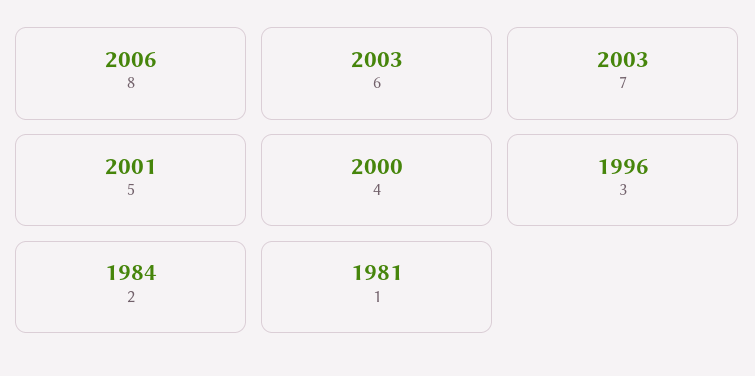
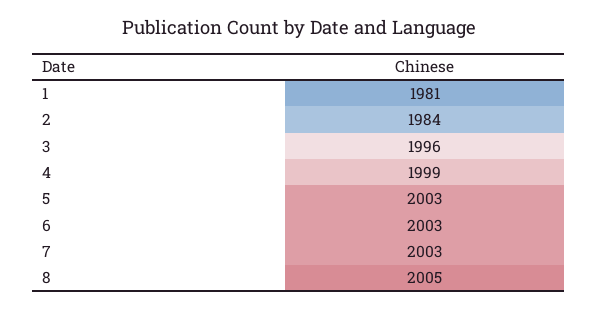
8: 2006 -> 2005
5: 2001 -> 2003
4: 2000 -> 1999

